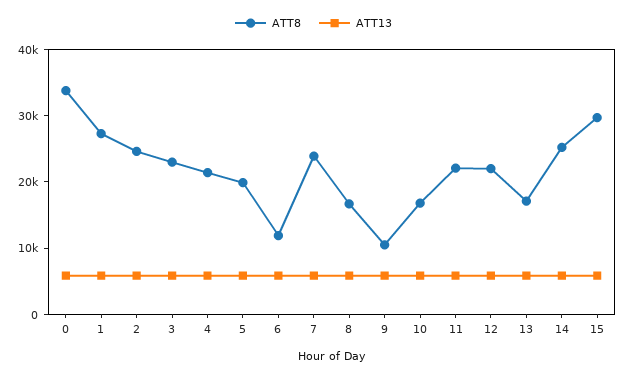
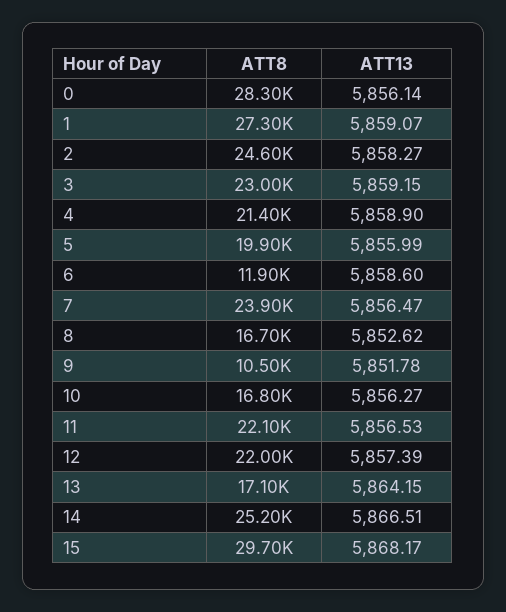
ATT8, 0: 34000 -> 28300

